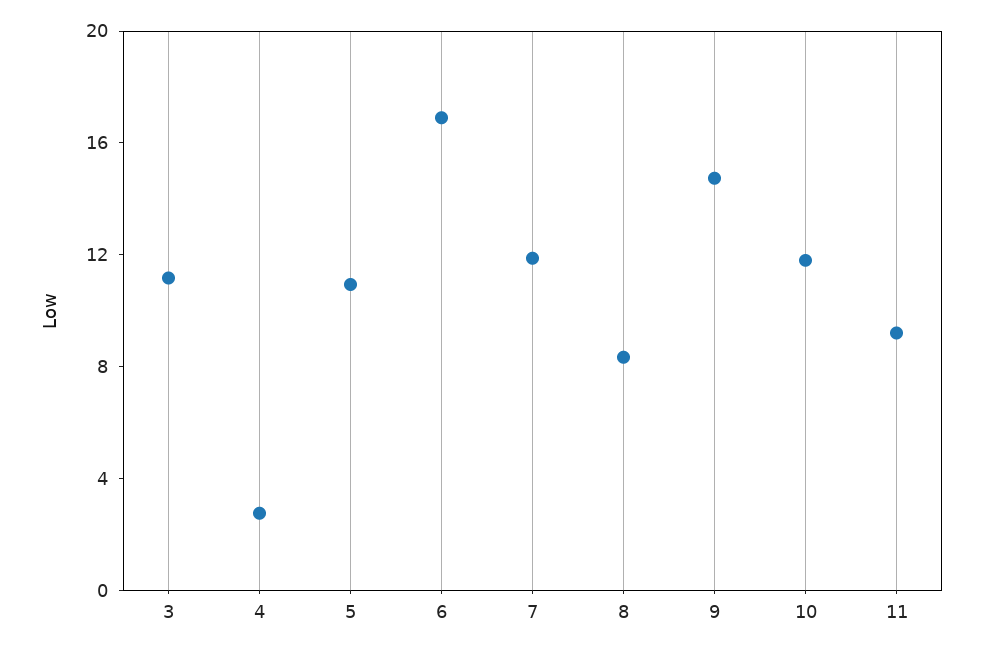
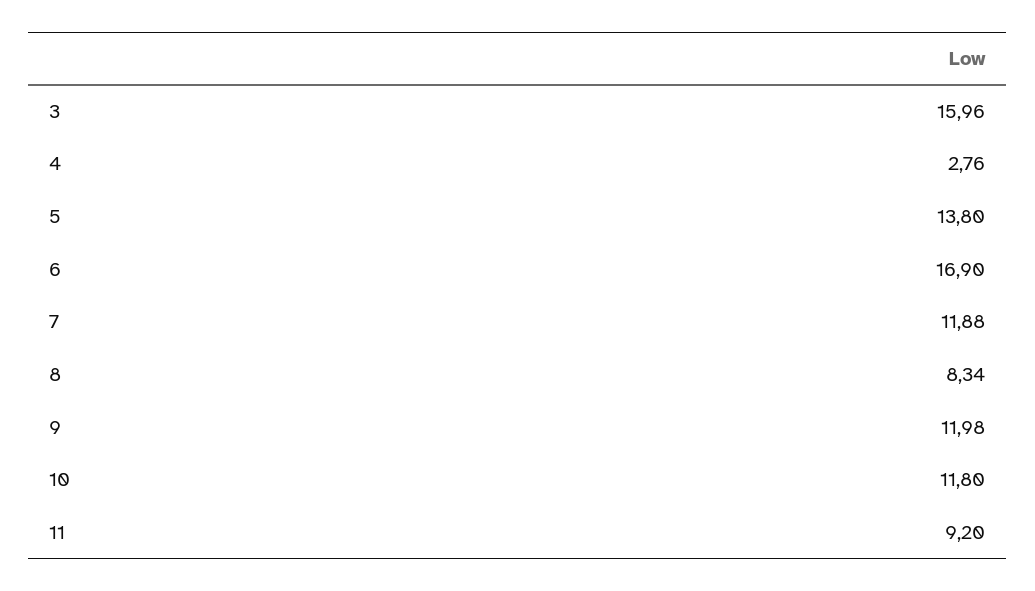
3: 11 -> 15.96
5: 11 -> 13.8
9: 15 -> 11.98

